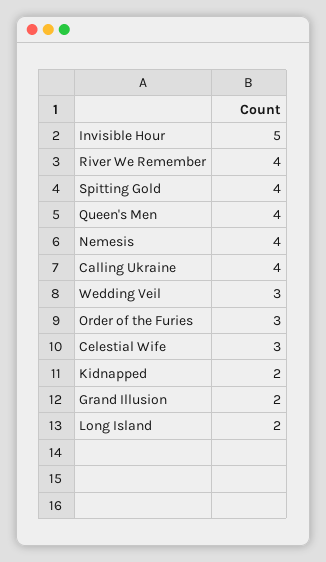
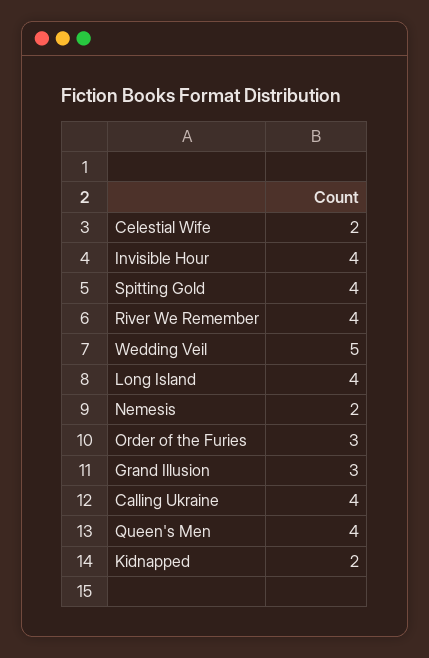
Invisible Hour: 5 -> 4
Nemesis: 4 -> 2
Wedding Veil: 3 -> 5
Celestial Wife: 3 -> 2
Grand Illusion: 2 -> 3
Long Island: 2 -> 4

